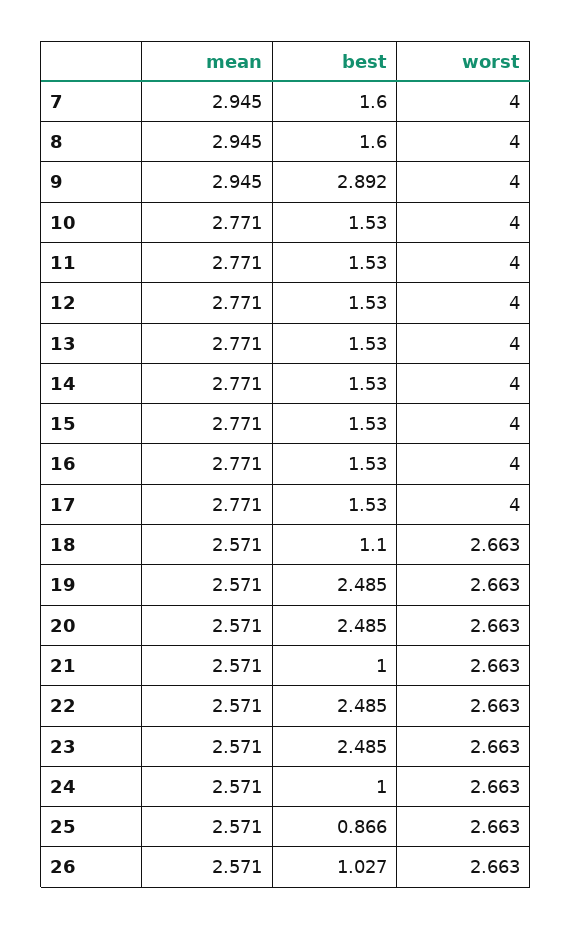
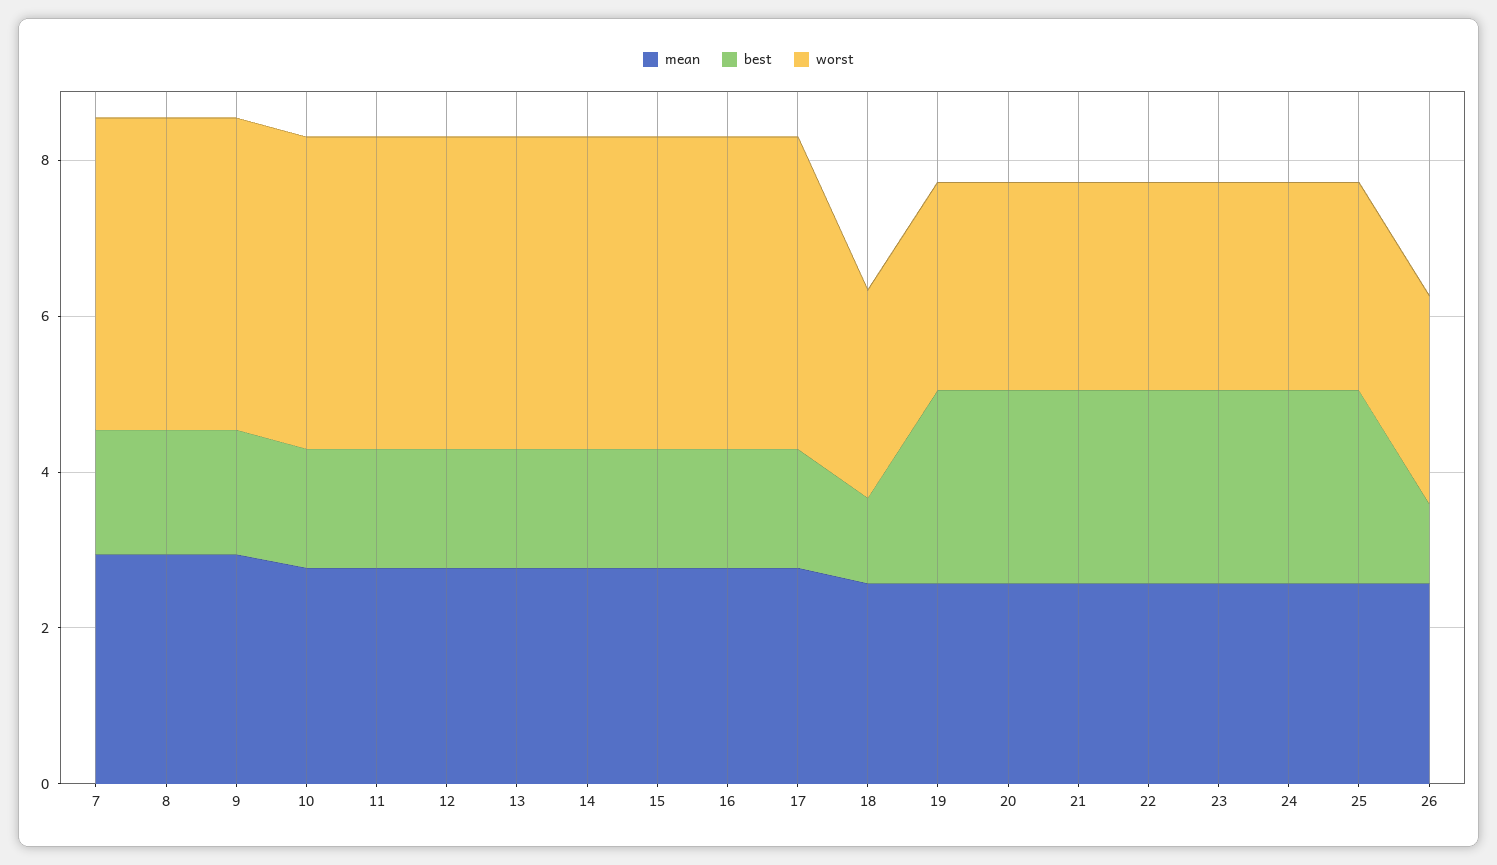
best, 9: 2.892 -> 1.5
best, 21: 1 -> 2.5
best, 24: 1 -> 2.5
best, 25: 0.866 -> 2.5

